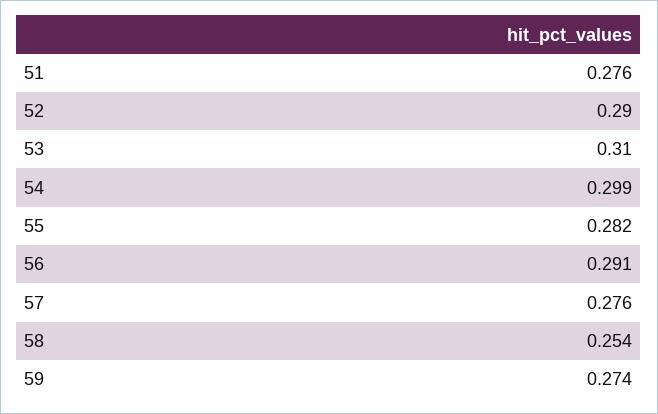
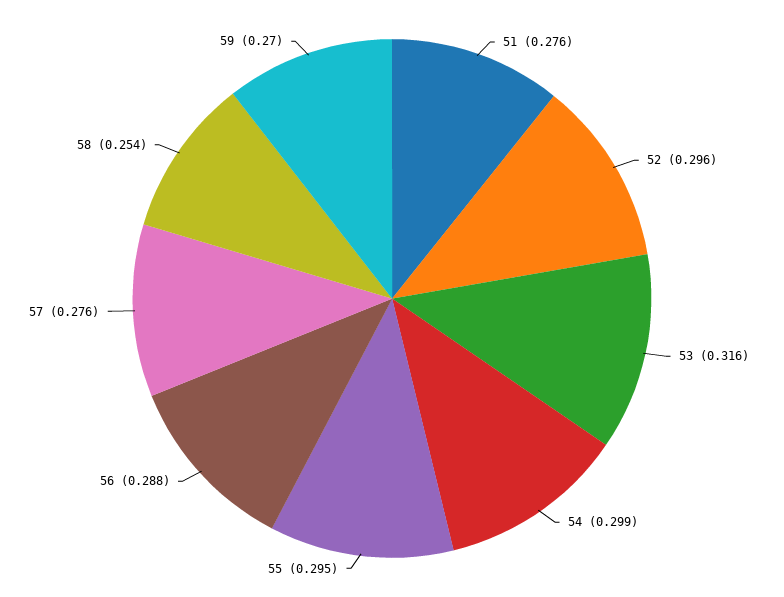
52: 0.29 -> 0.296
53: 0.31 -> 0.316
55: 0.282 -> 0.295
56: 0.291 -> 0.288
59: 0.274 -> 0.27

